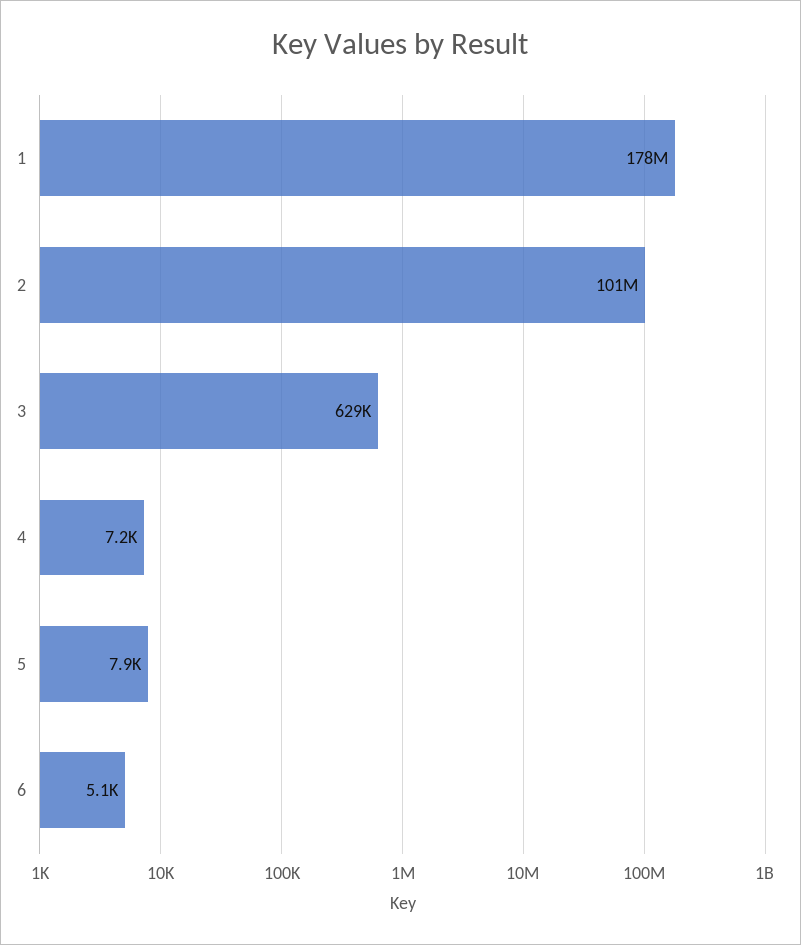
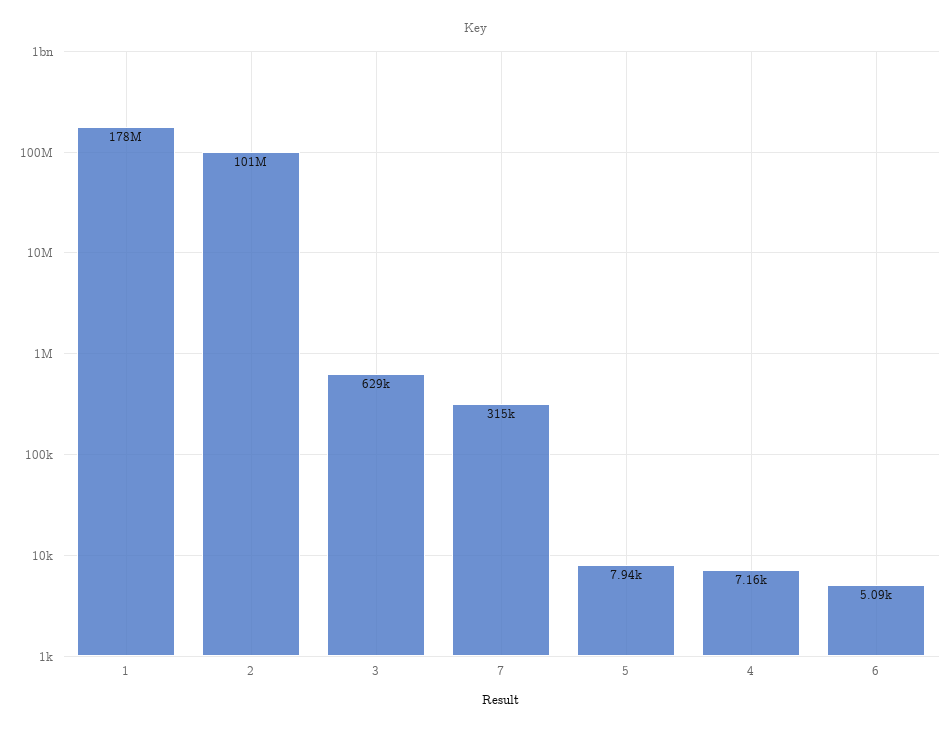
7: none -> 315000

